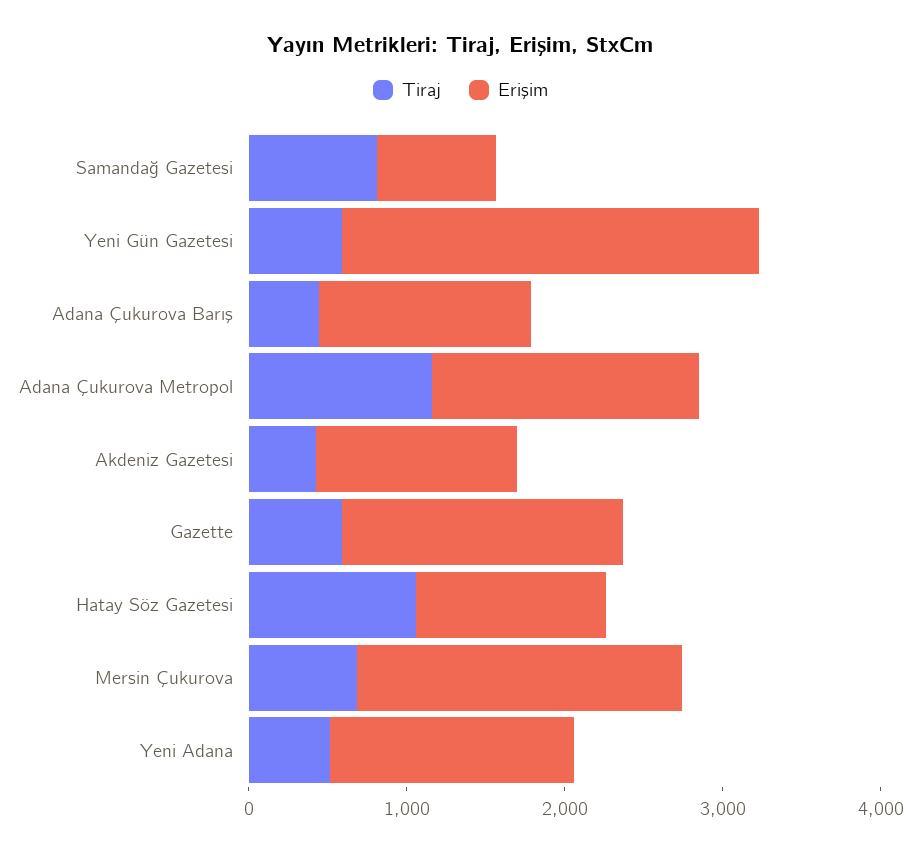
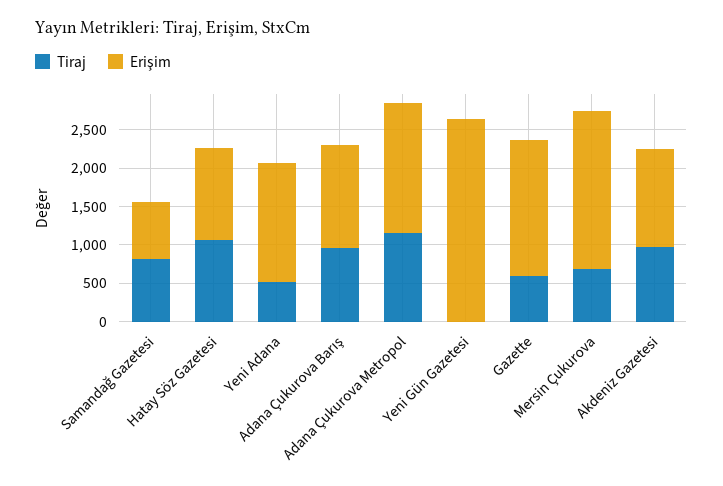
Tiraj, Yeni Gün Gazetesi: 600 -> 0
Tiraj, Adana Çukurova Barış: 400 -> 1000
Tiraj, Akdeniz Gazetesi: 400 -> 1000

